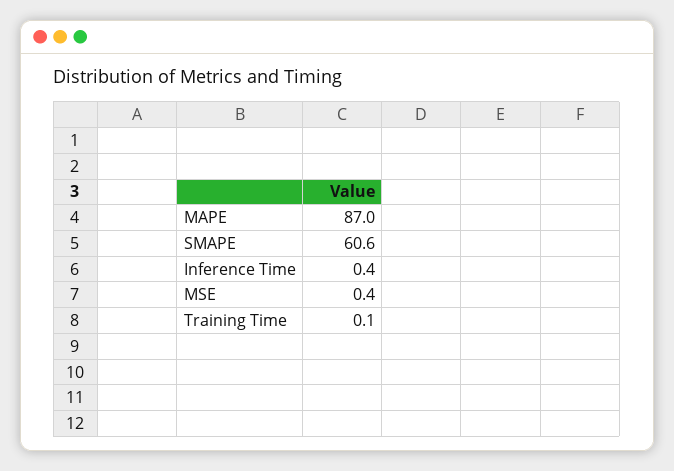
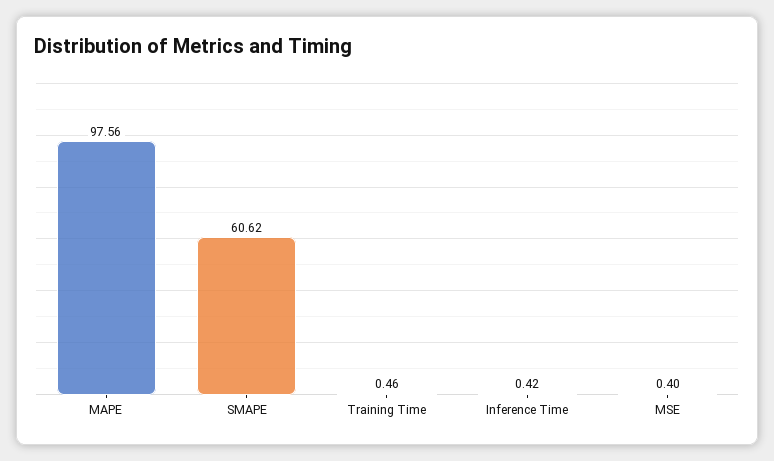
MAPE: 87 -> 97.56
Training Time: 0.1 -> 0.46

